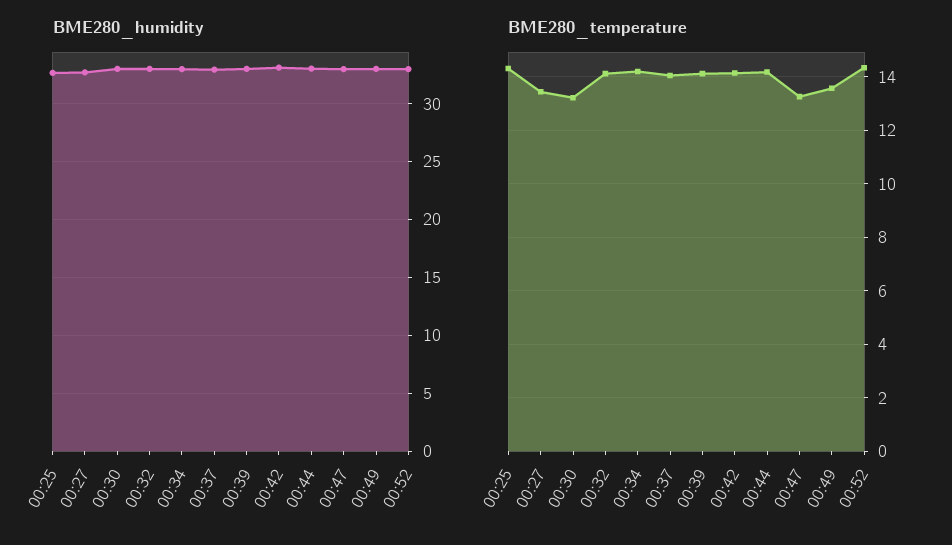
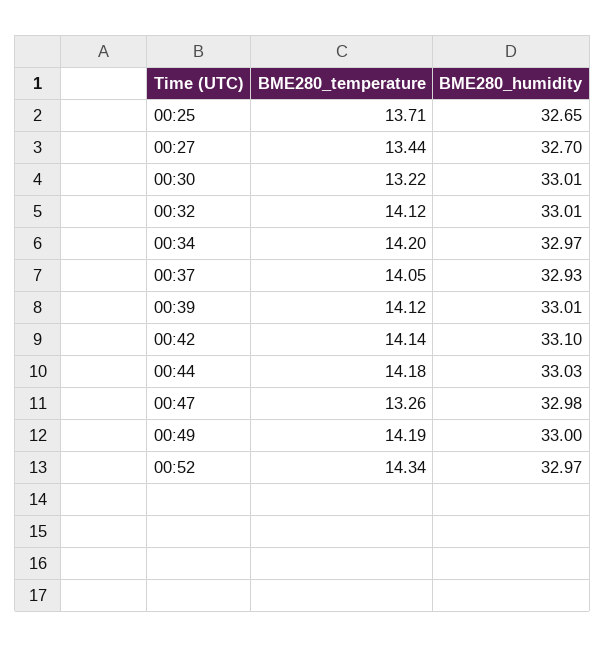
BME280_temperature, 00:25: 14.25 -> 13.71
BME280_temperature, 00:49: 13.5 -> 14.19

